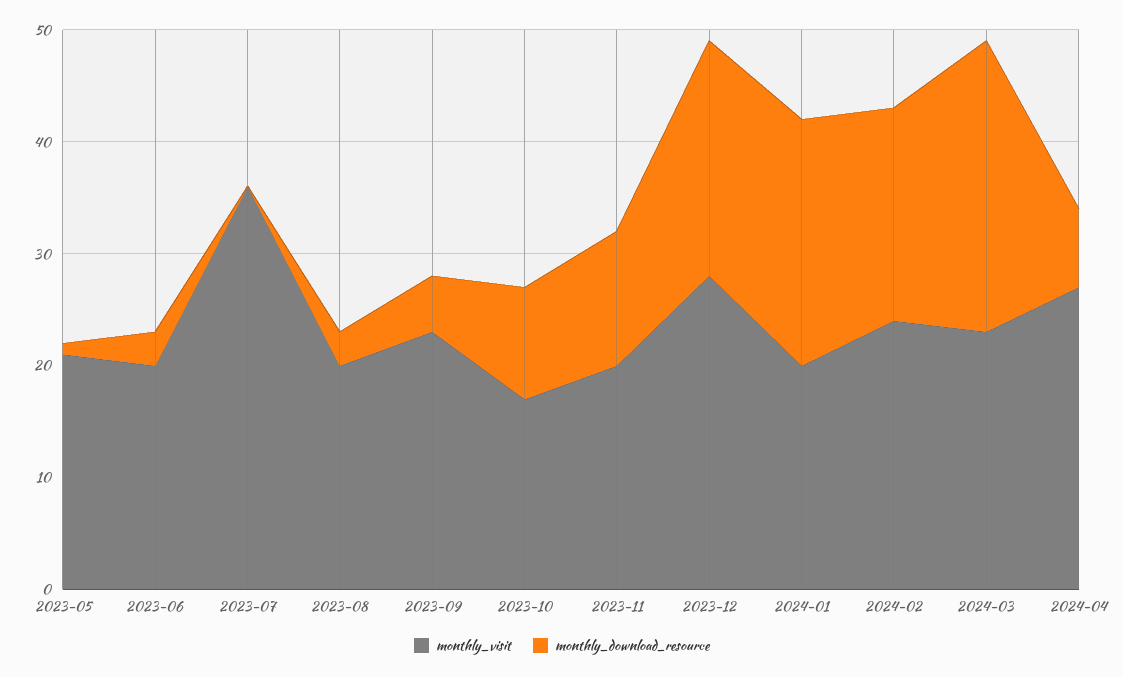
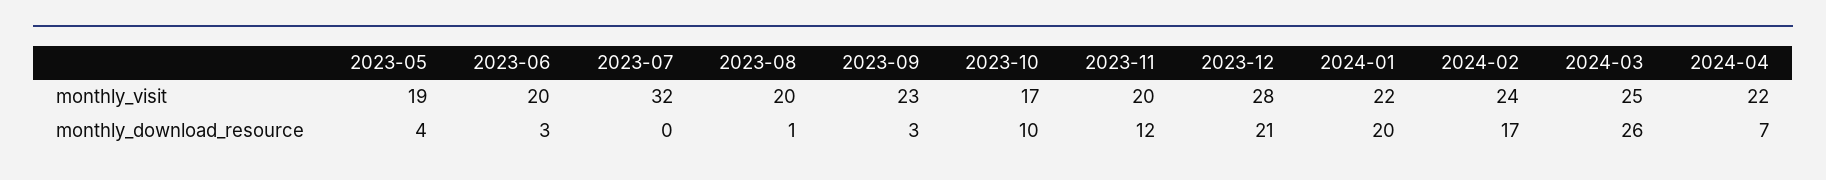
monthly_visit, 2023-05: 21 -> 19
monthly_download_resource, 2023-05: 1 -> 4
monthly_visit, 2023-07: 36 -> 32
monthly_download_resource, 2023-08: 3 -> 1
monthly_download_resource, 2023-09: 5 -> 3
monthly_visit, 2024-01: 20 -> 22
monthly_download_resource, 2024-01: 22 -> 20
monthly_download_resource, 2024-02: 19 -> 17
monthly_visit, 2024-03: 23 -> 25
monthly_visit, 2024-04: 27 -> 22

